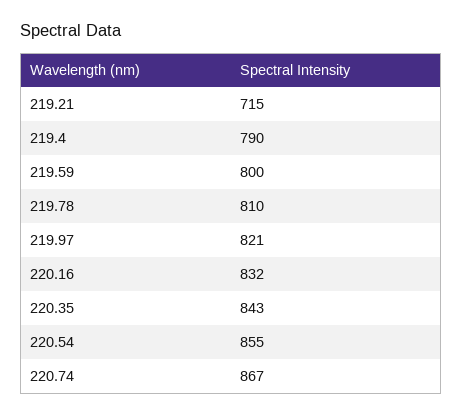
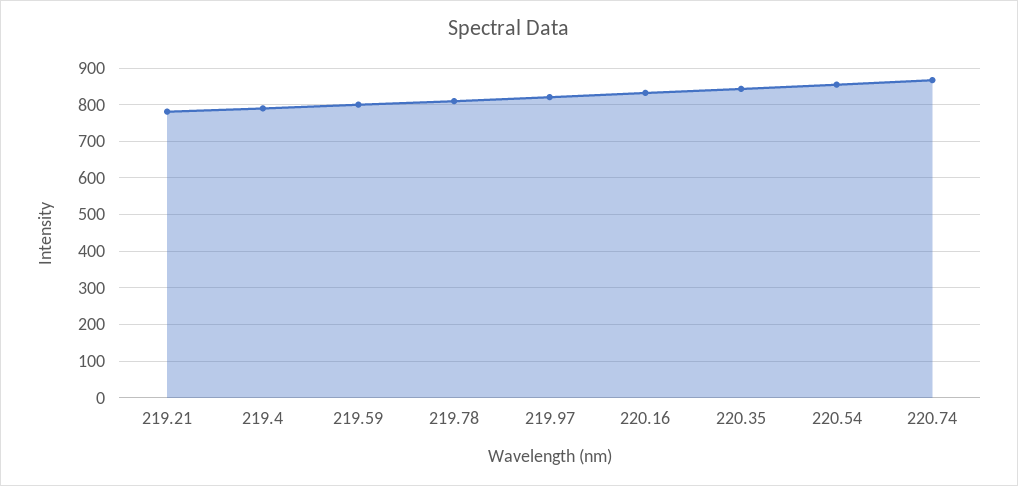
219.21: 715 -> 780

